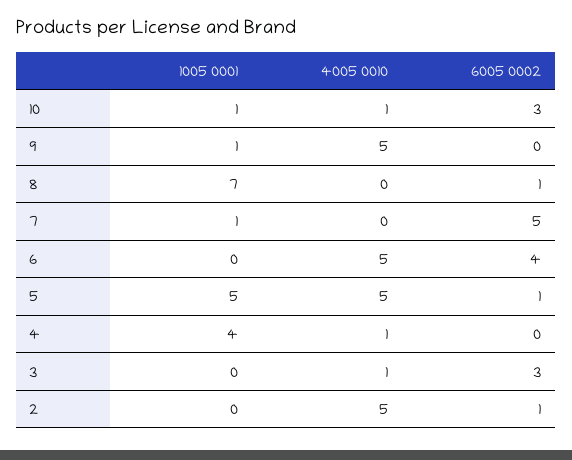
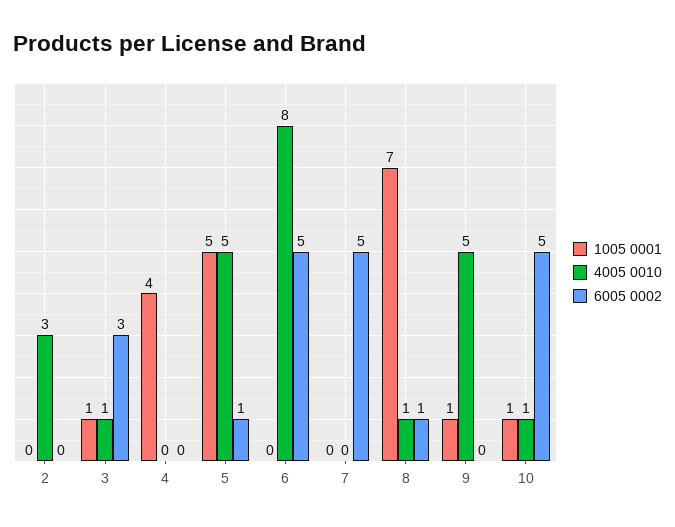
6005 0002, 10: 3 -> 5
4005 0010, 8: 0 -> 1
1005 0001, 7: 1 -> 0
4005 0010, 6: 5 -> 8
6005 0002, 6: 4 -> 5
4005 0010, 4: 1 -> 0
1005 0001, 3: 0 -> 1
4005 0010, 2: 5 -> 3
6005 0002, 2: 1 -> 0

